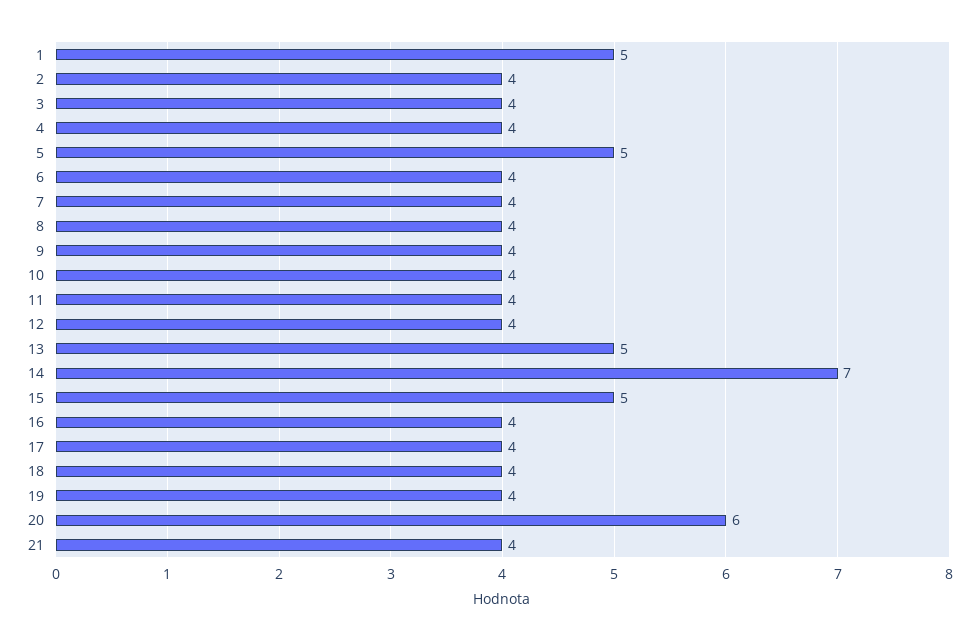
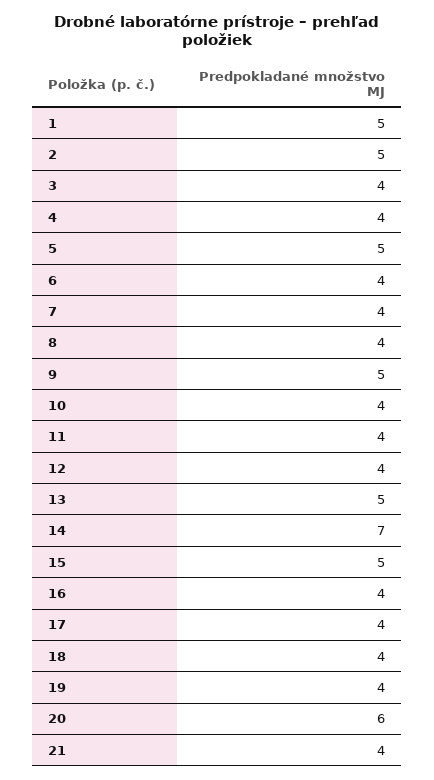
2: 4 -> 5
9: 4 -> 5

